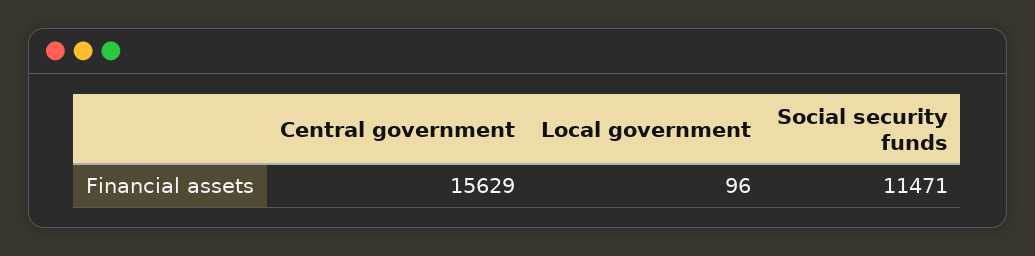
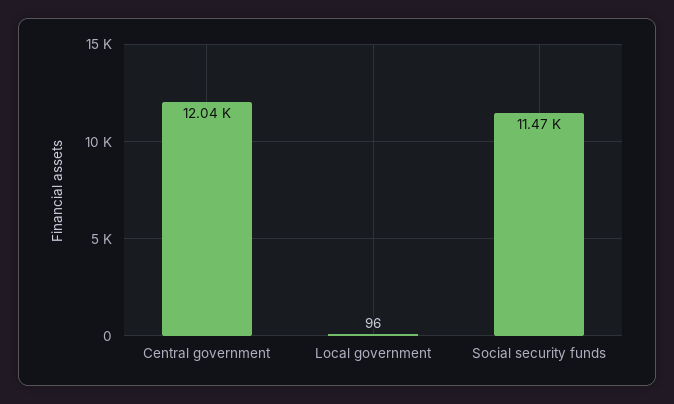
Central government: 15629 -> 12040

